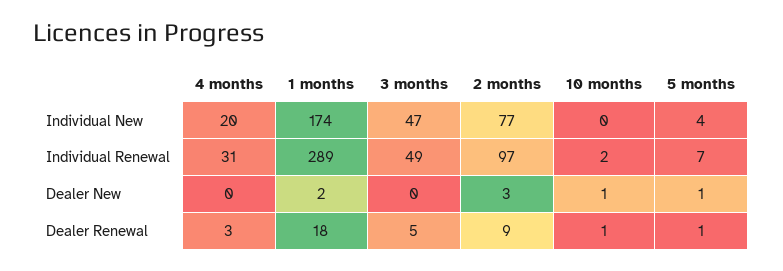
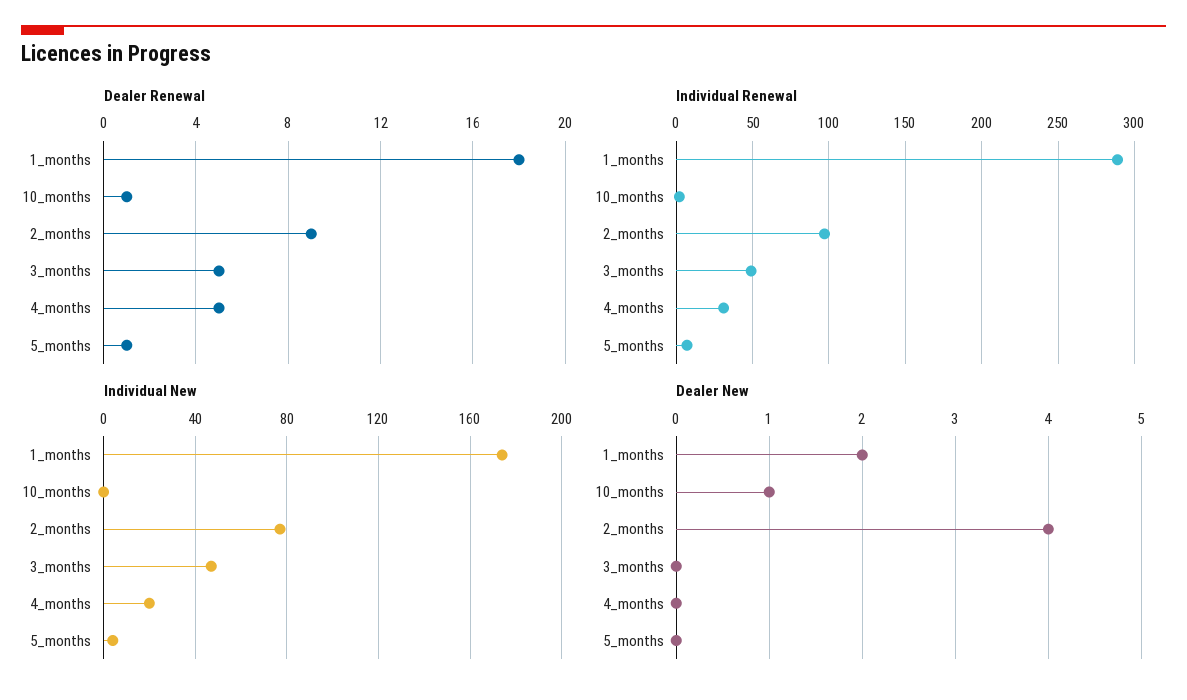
Dealer New, 2 months: 3 -> 4
Dealer New, 5 months: 1 -> 0
Dealer Renewal, 4 months: 3 -> 5

